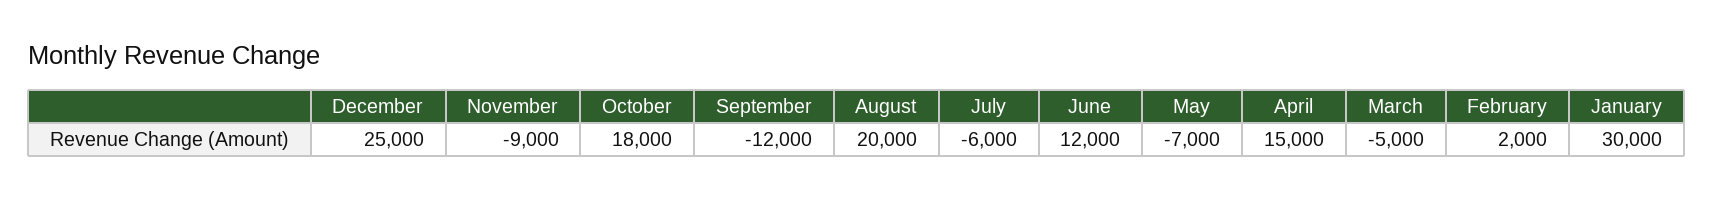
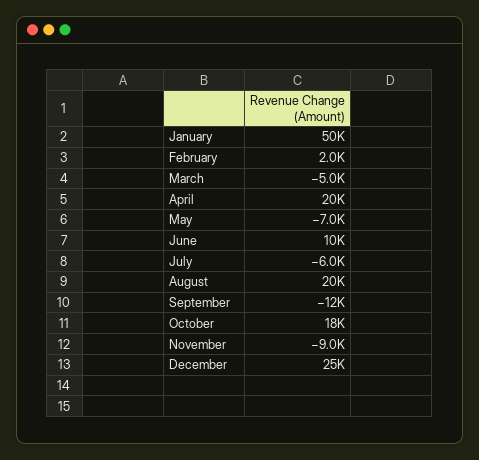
June: 12000 -> 10000
April: 15000 -> 20000
January: 30000 -> 50000

